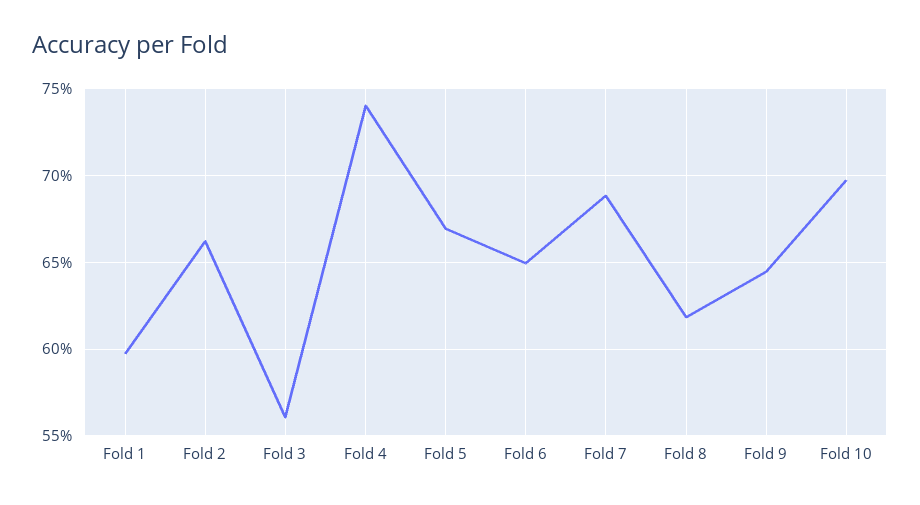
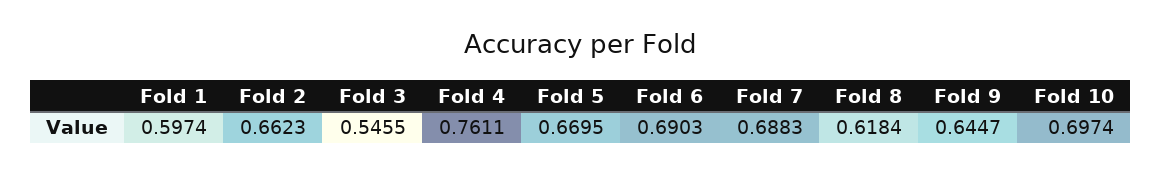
Fold 3: 0.56 -> 0.5455
Fold 4: 0.74 -> 0.7611
Fold 6: 0.65 -> 0.6903

